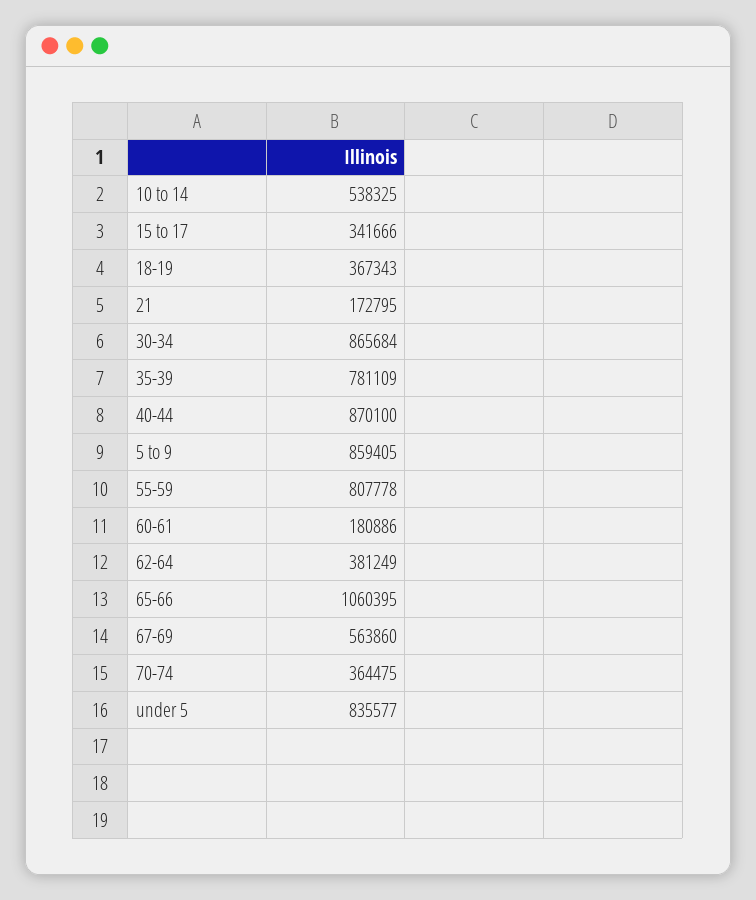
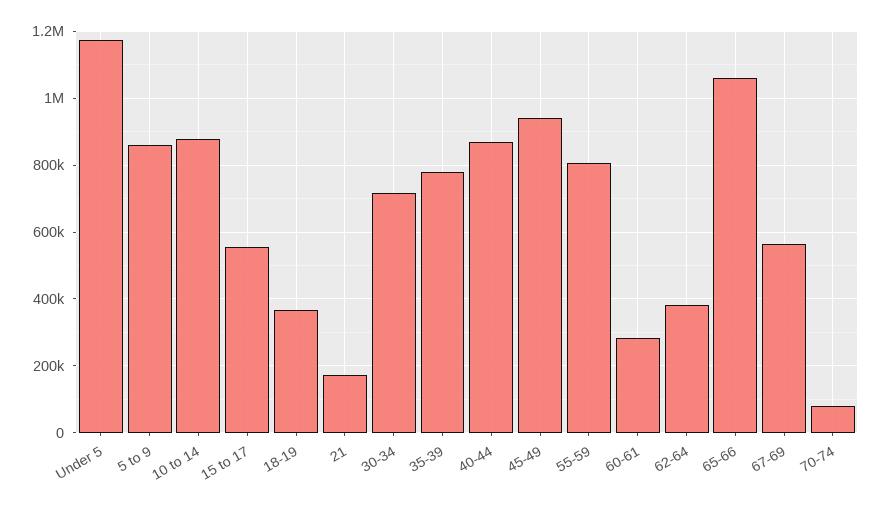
10 to 14: 538325 -> 880000
15 to 17: 341666 -> 560000
30-34: 865684 -> 720000
60-61: 180886 -> 280000
70-74: 364475 -> 80000
under 5: 835577 -> 1180000
45-49: none -> 940000

